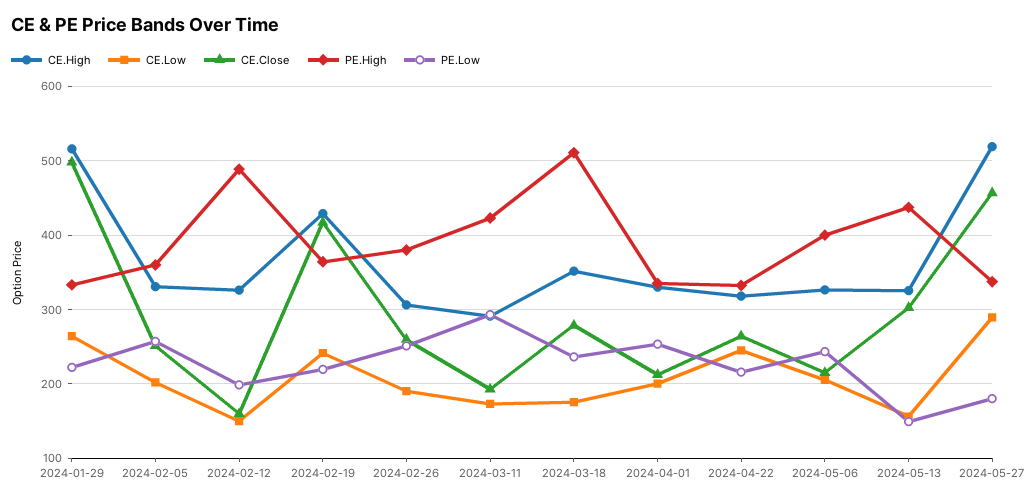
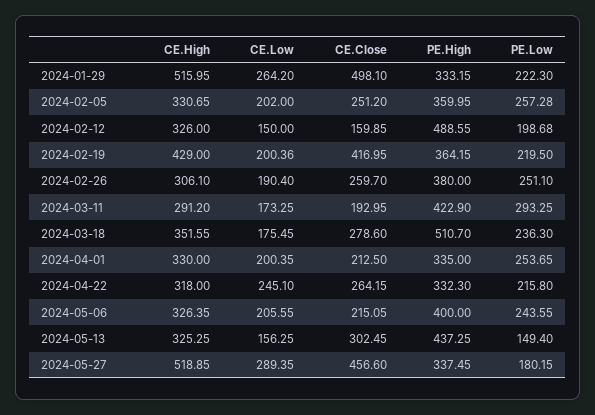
CE.Low, 2024-02-19: 240 -> 200.36

